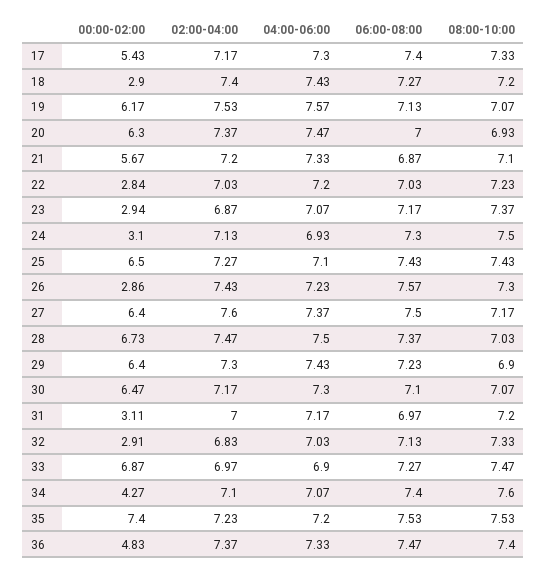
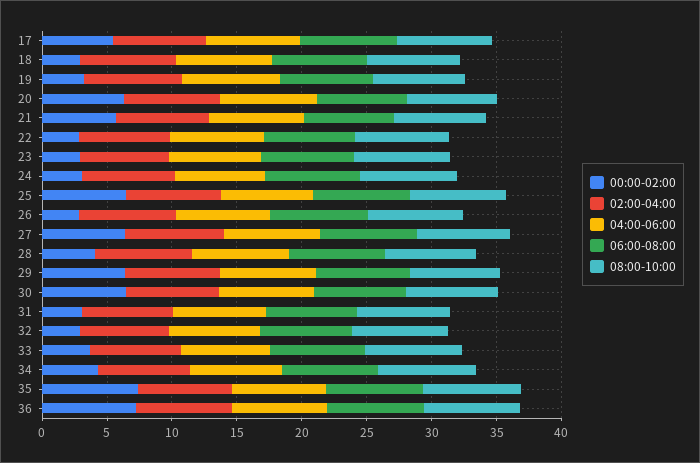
00:00-02:00, 19: 6.17 -> 3
00:00-02:00, 28: 6.73 -> 4
00:00-02:00, 33: 6.87 -> 4
00:00-02:00, 36: 4.83 -> 7

